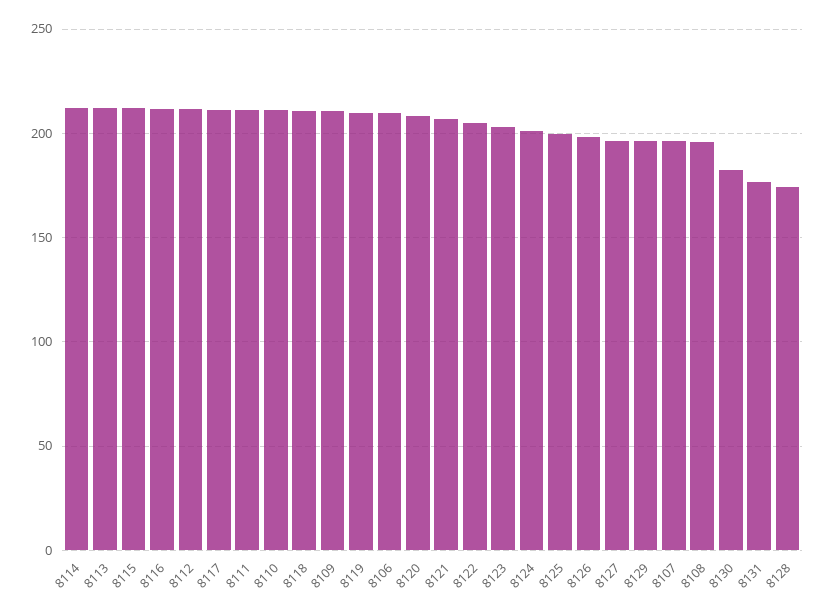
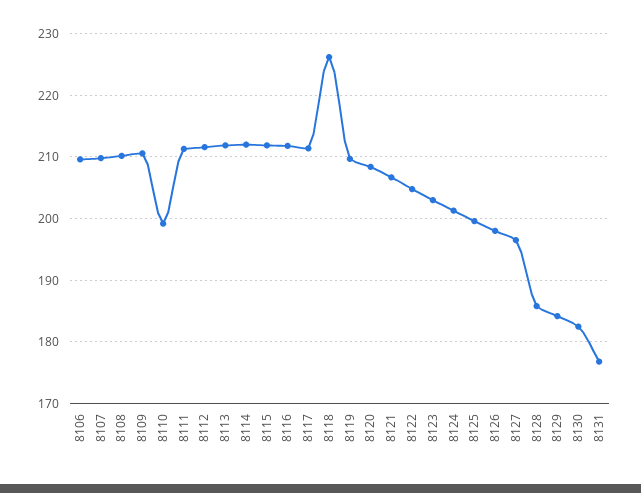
8110: 210 -> 199
8118: 210 -> 226
8129: 195 -> 184
8107: 195 -> 210
8108: 195 -> 210
8128: 175 -> 186

